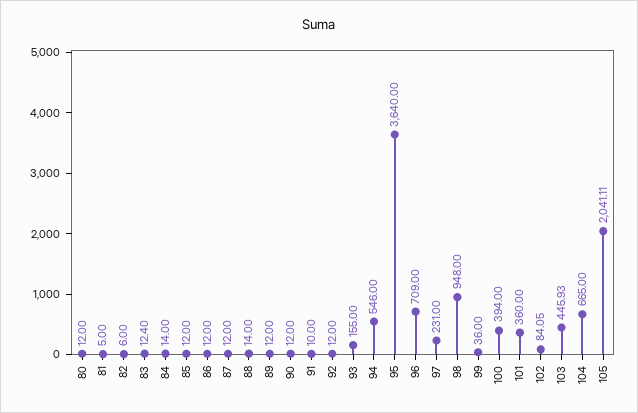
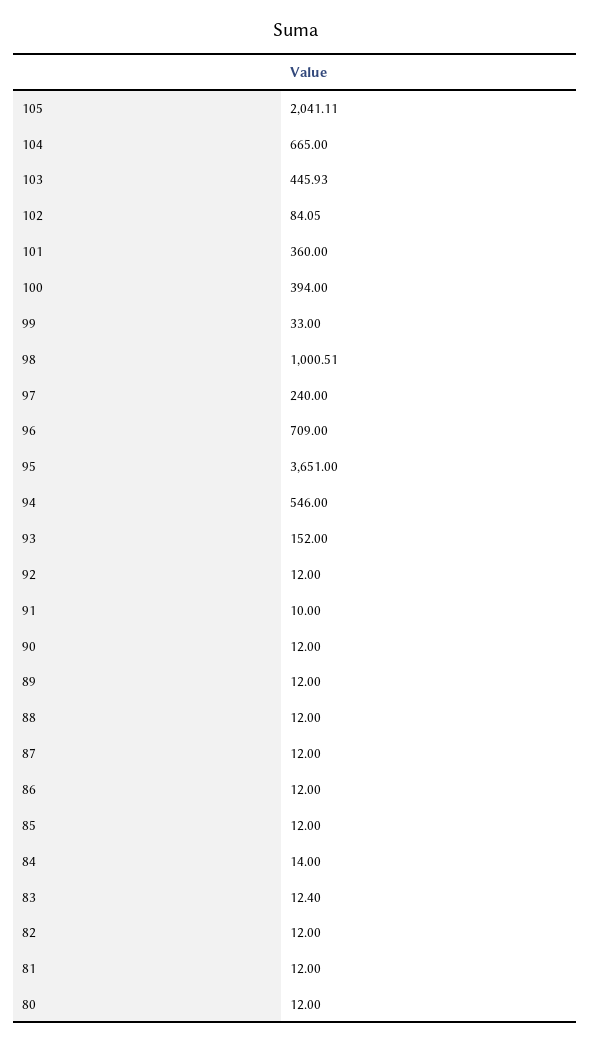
81: 5 -> 12
82: 6 -> 12
88: 14 -> 12
93: 155 -> 152
95: 3640 -> 3651
97: 231 -> 240
98: 948 -> 1000.51
99: 36 -> 33

